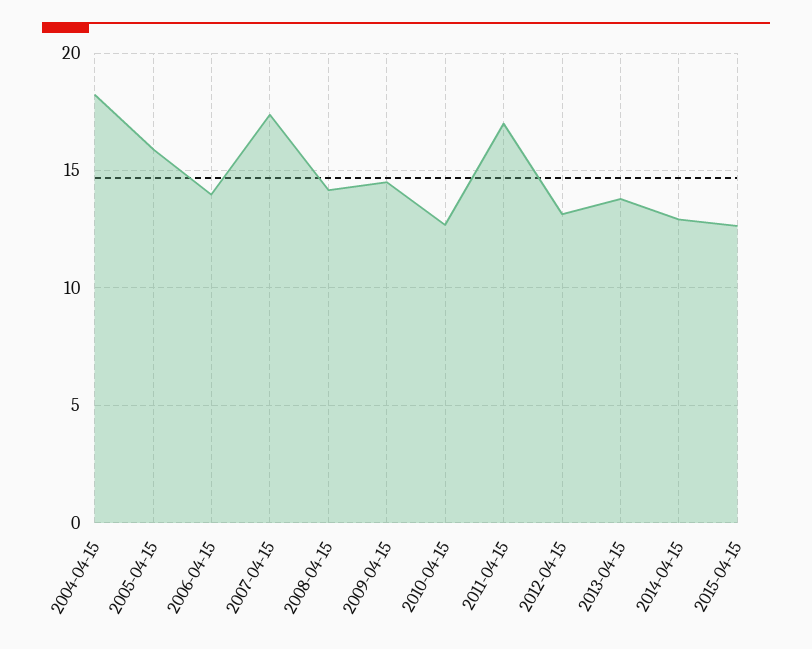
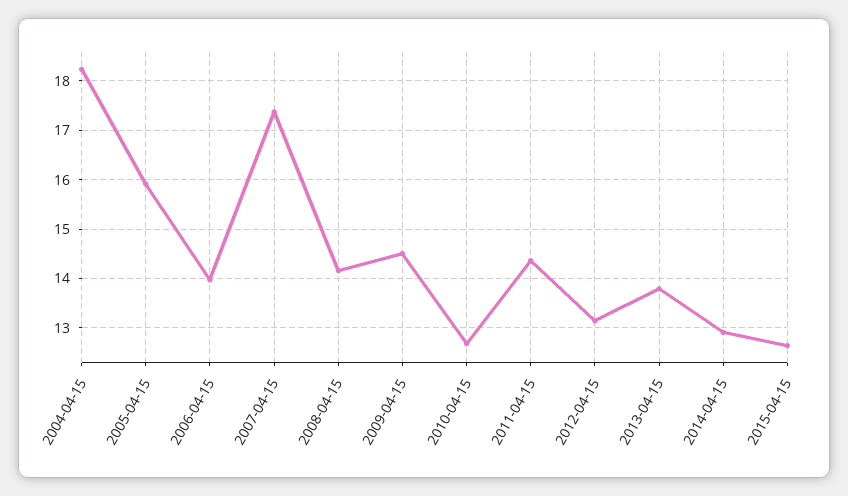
2011-04-15: 17 -> 14.4

